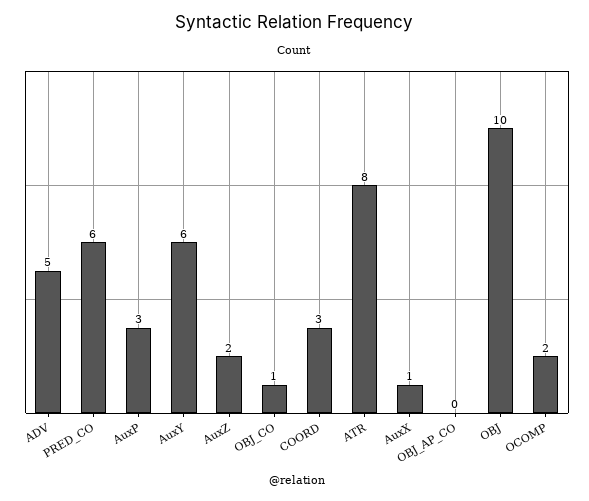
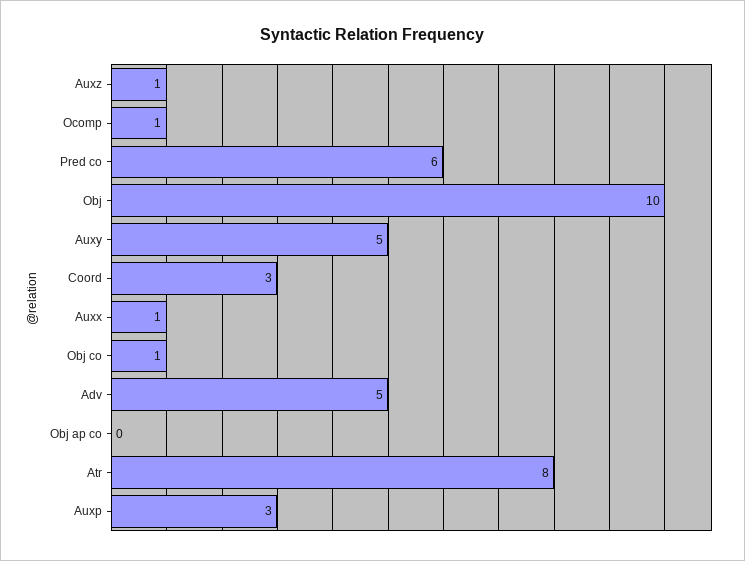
AuxY: 6 -> 5
AuxZ: 2 -> 1
OCOMP: 2 -> 1

